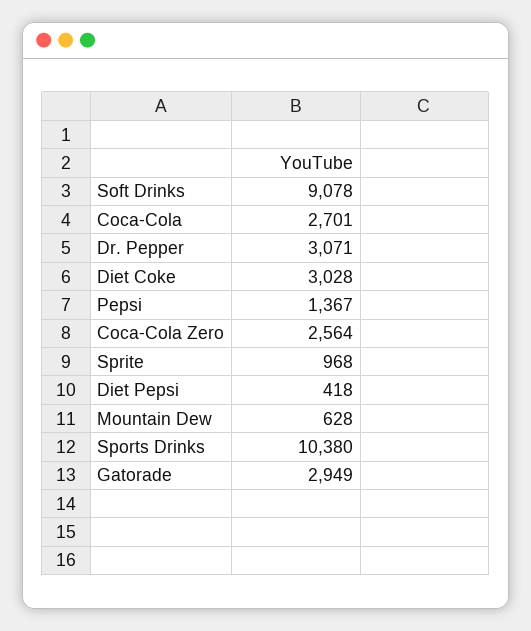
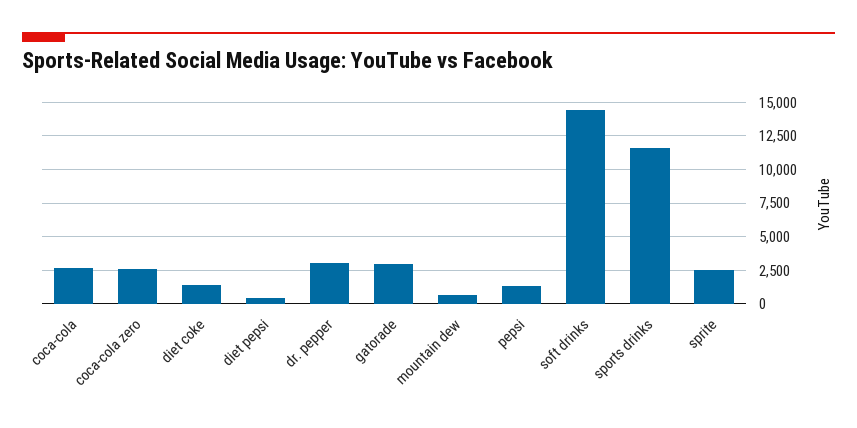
Soft Drinks: 9078 -> 14500
Diet Coke: 3028 -> 1500
Sprite: 968 -> 2500
Sports Drinks: 10380 -> 11500

